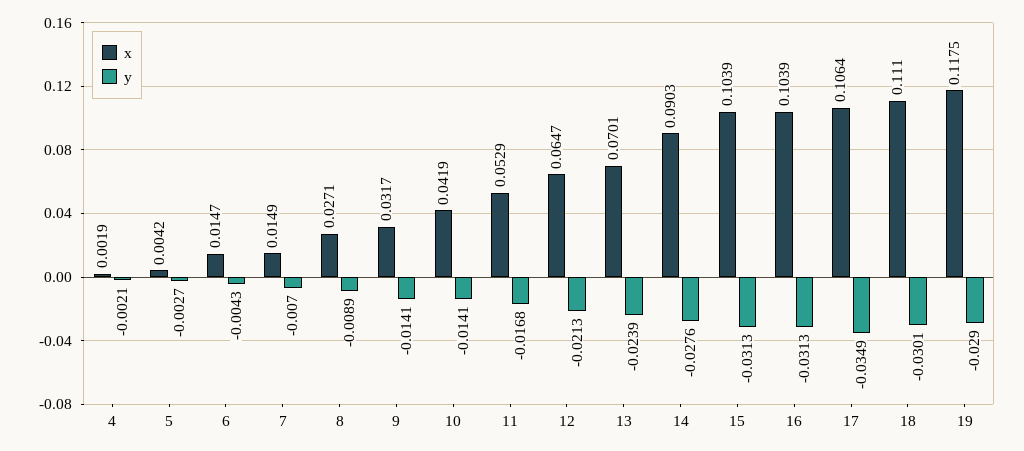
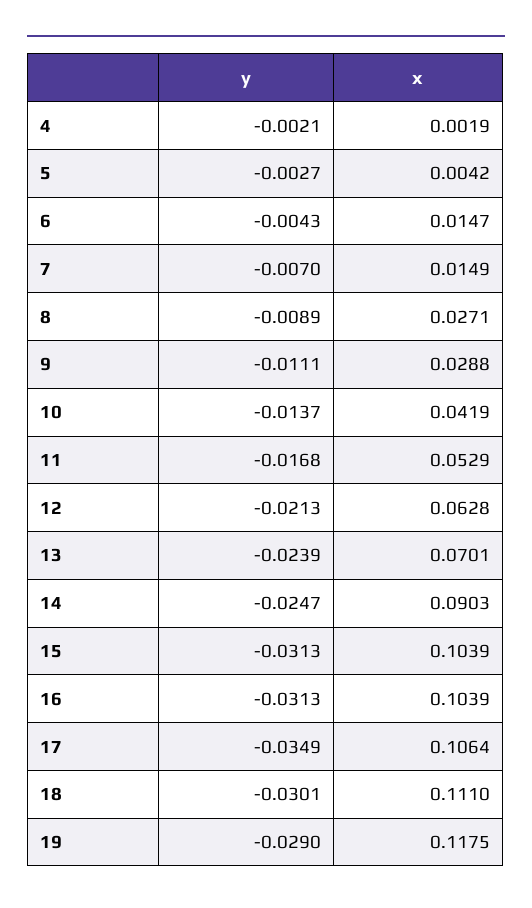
x, 9: 0.0317 -> 0.0288
y, 9: -0.0141 -> -0.0111
y, 10: -0.0141 -> -0.0137
x, 12: 0.0647 -> 0.0628
y, 14: -0.0276 -> -0.0247

